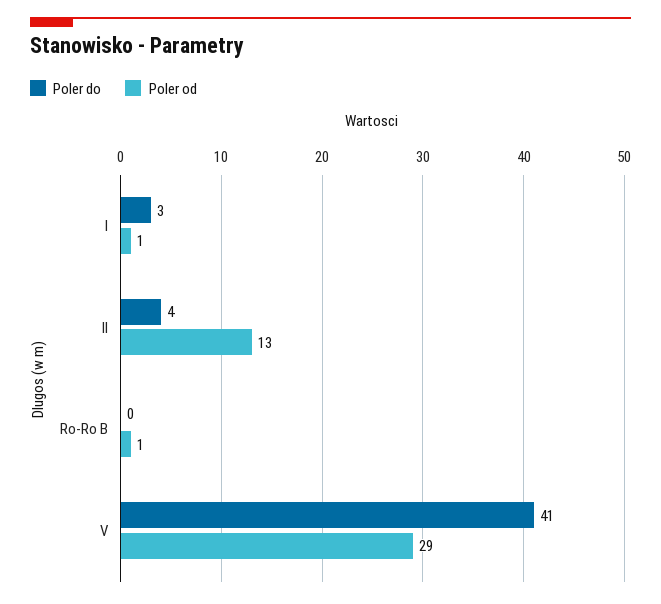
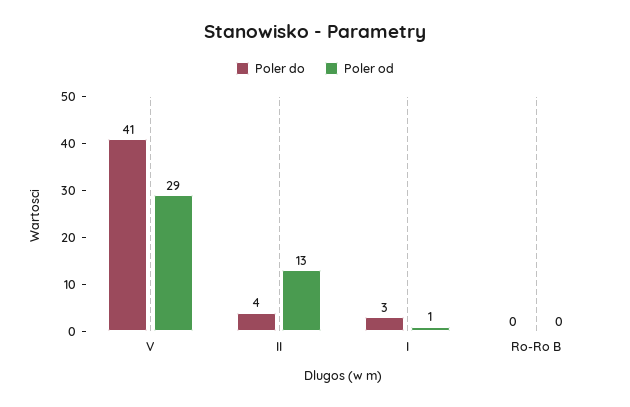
Poler od, Ro-Ro B: 1 -> 0

